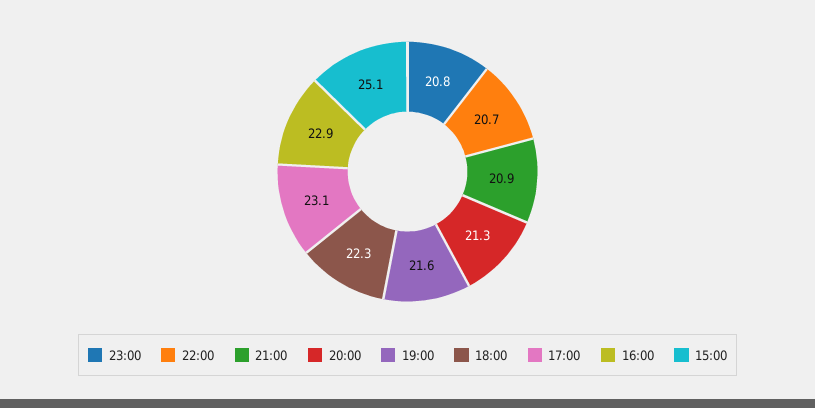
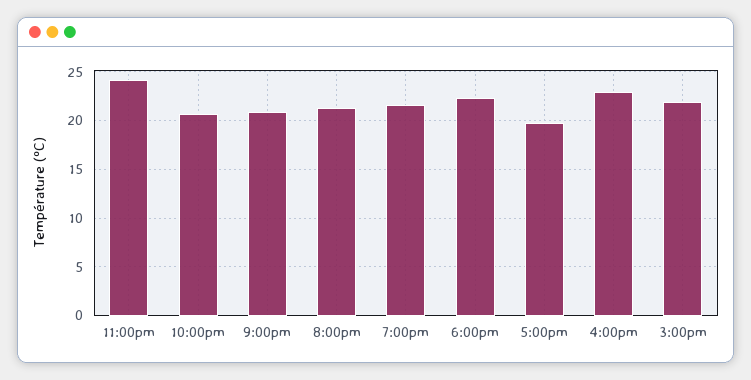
23:00: 20.8 -> 24
17:00: 23.1 -> 20
15:00: 25.1 -> 22

